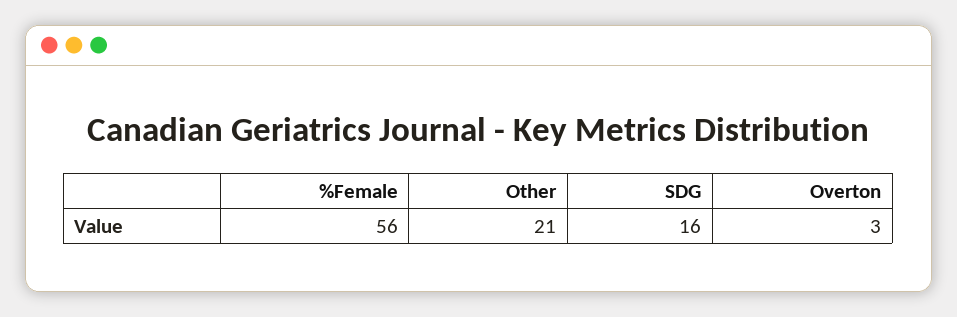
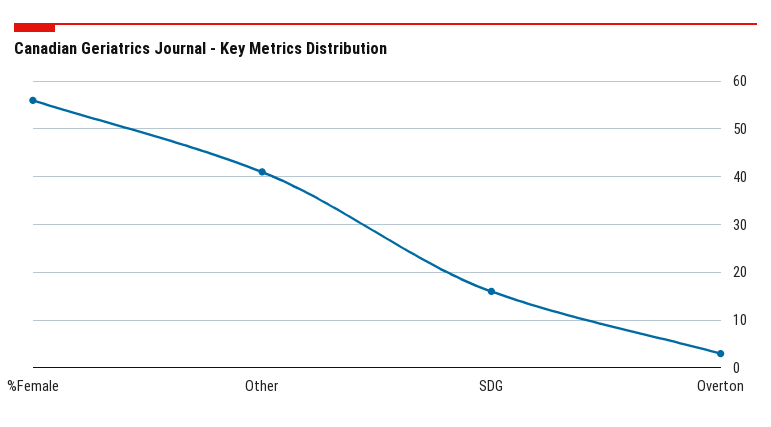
Other: 21 -> 40

